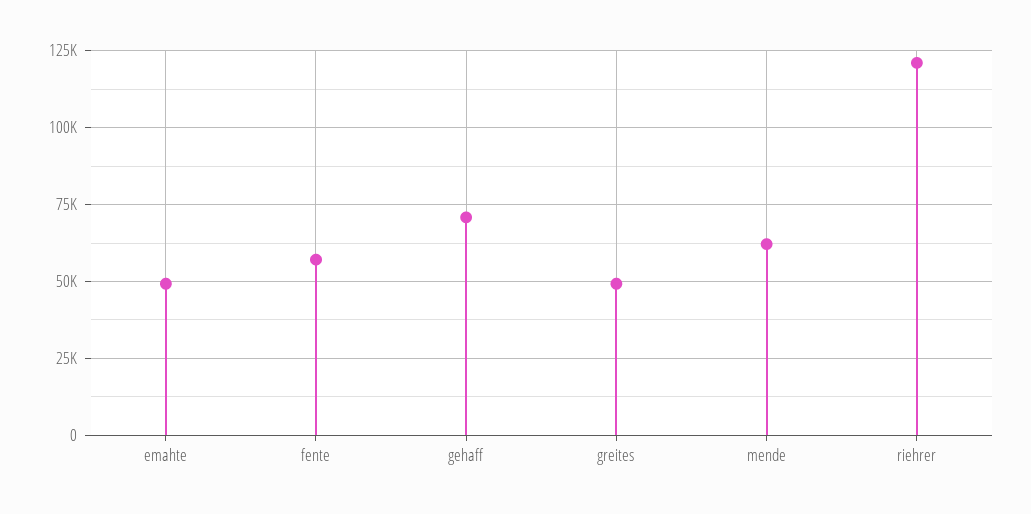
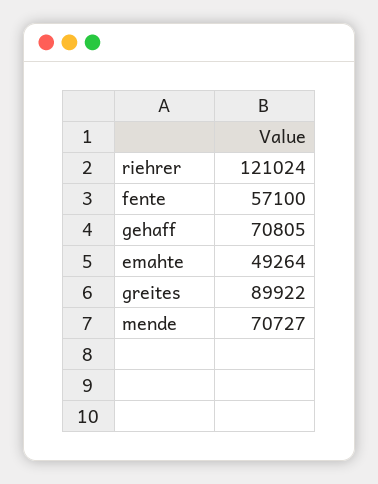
greites: 50000 -> 89922
mende: 62500 -> 70727

